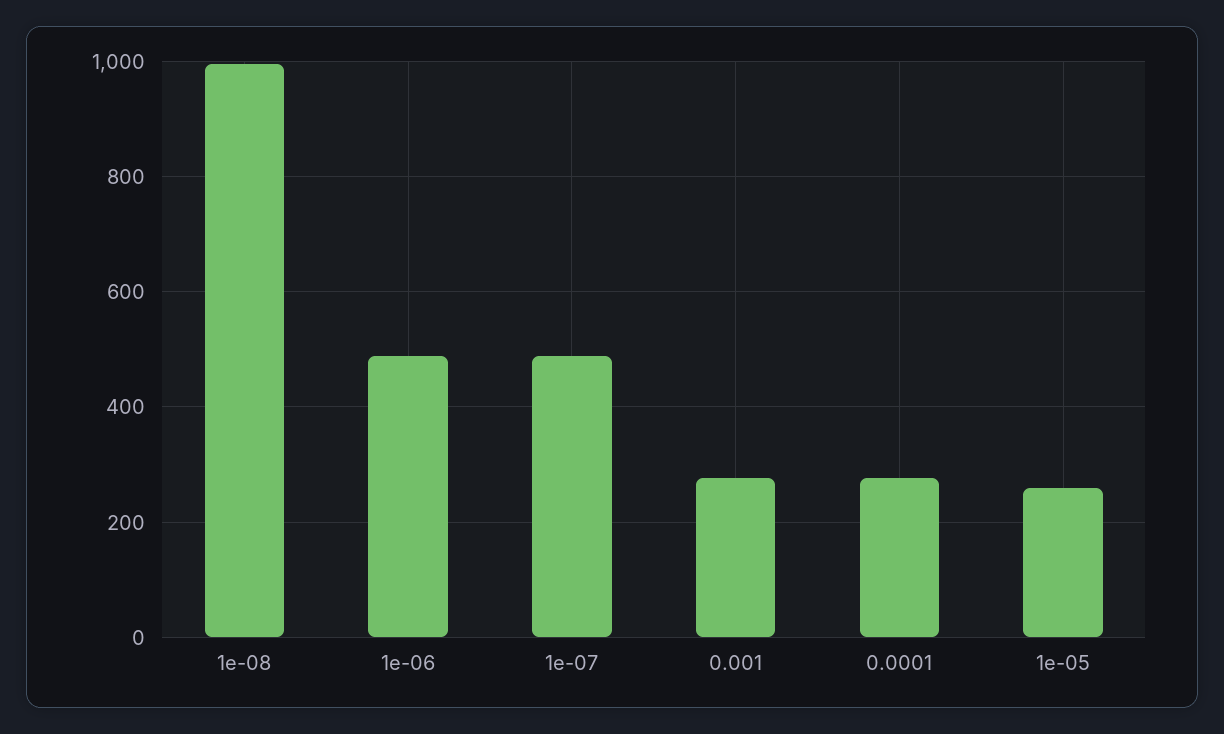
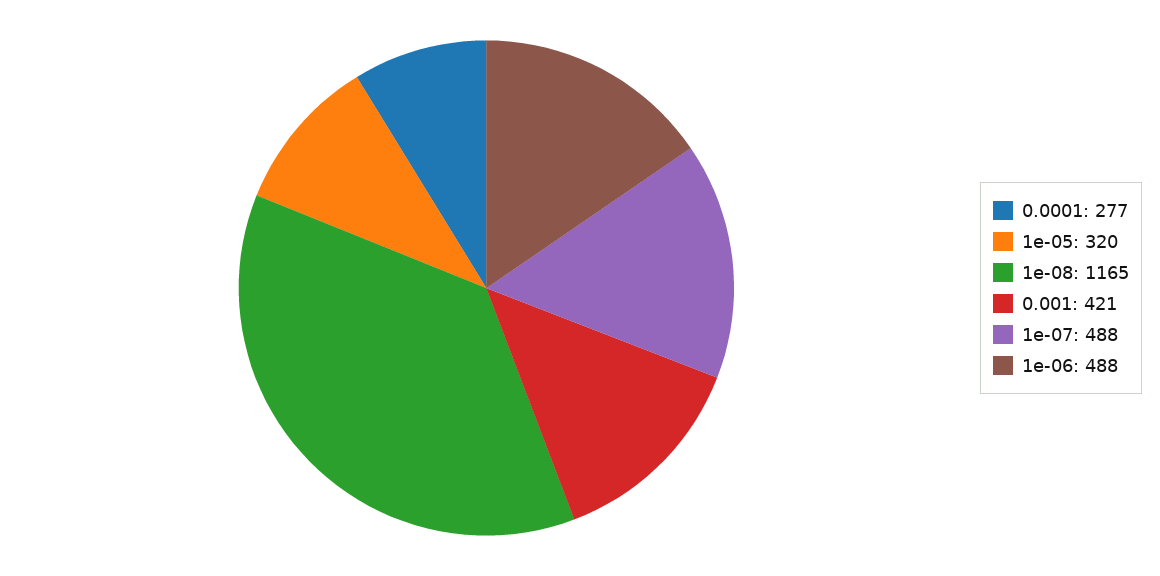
1e-08: 1000 -> 1165
0.001: 280 -> 421
1e-05: 260 -> 320

